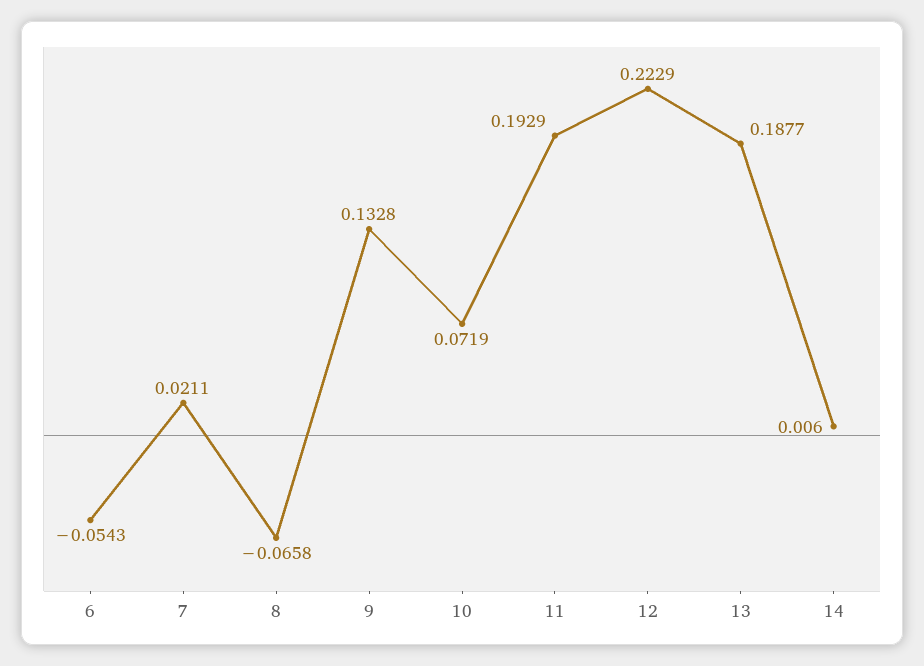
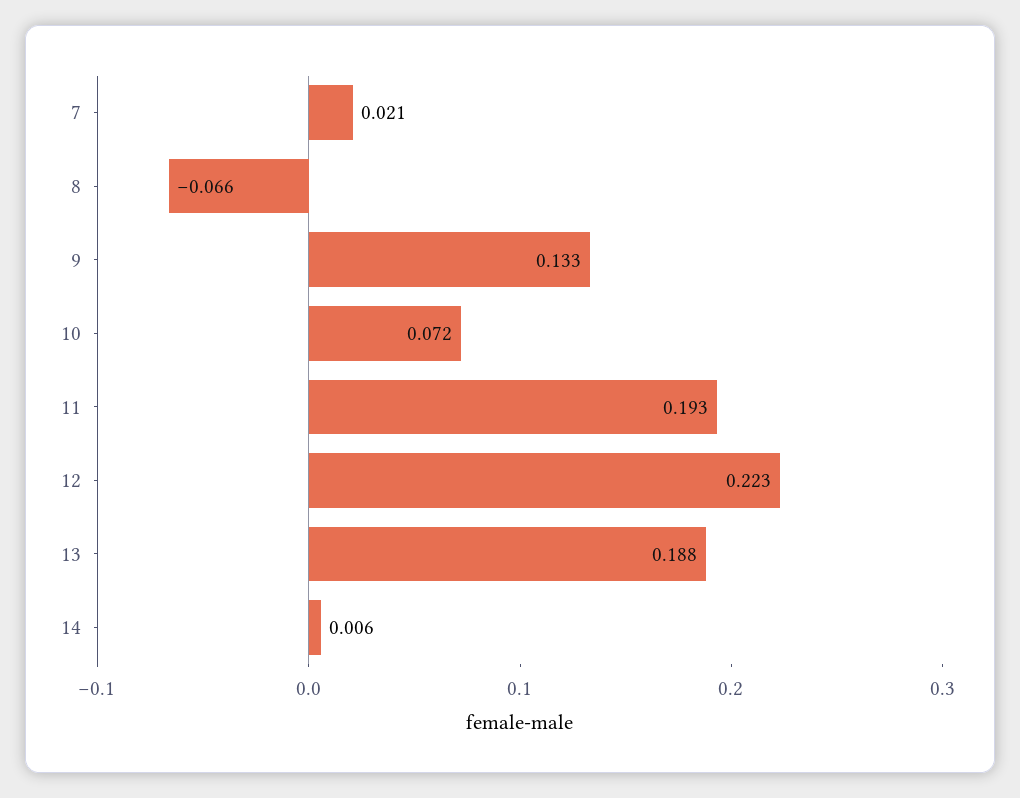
6: -0.0543 -> none

